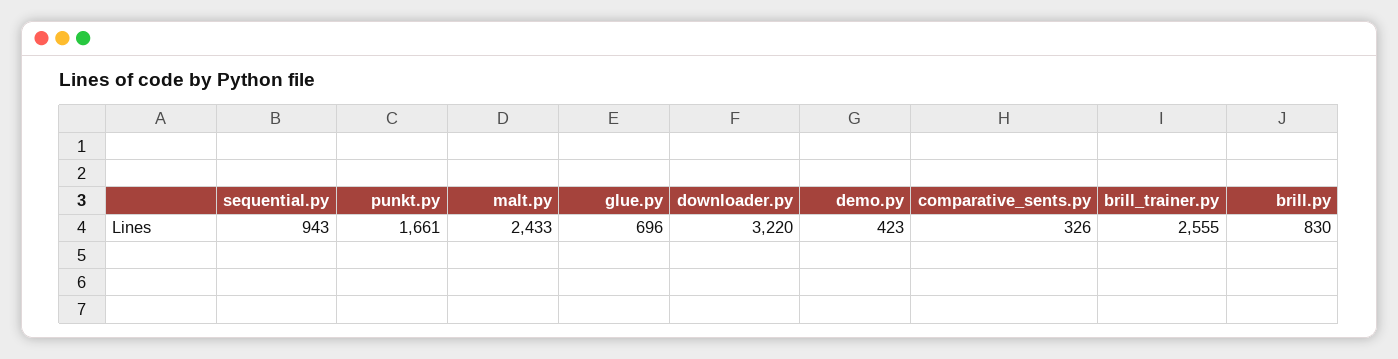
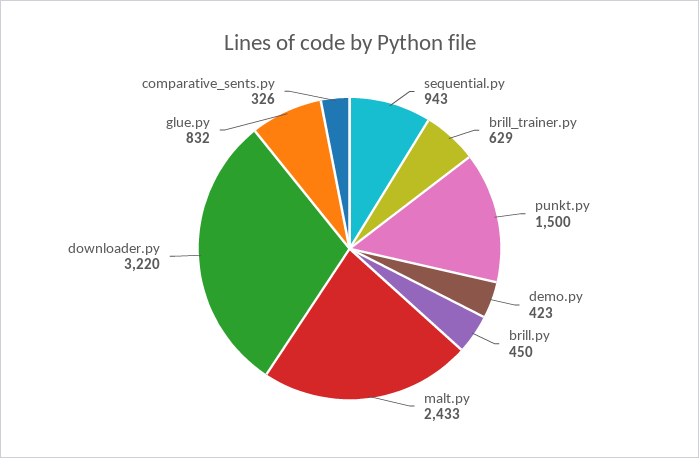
punkt.py: 1661 -> 1500
glue.py: 696 -> 832
brill_trainer.py: 2555 -> 629
brill.py: 830 -> 450

